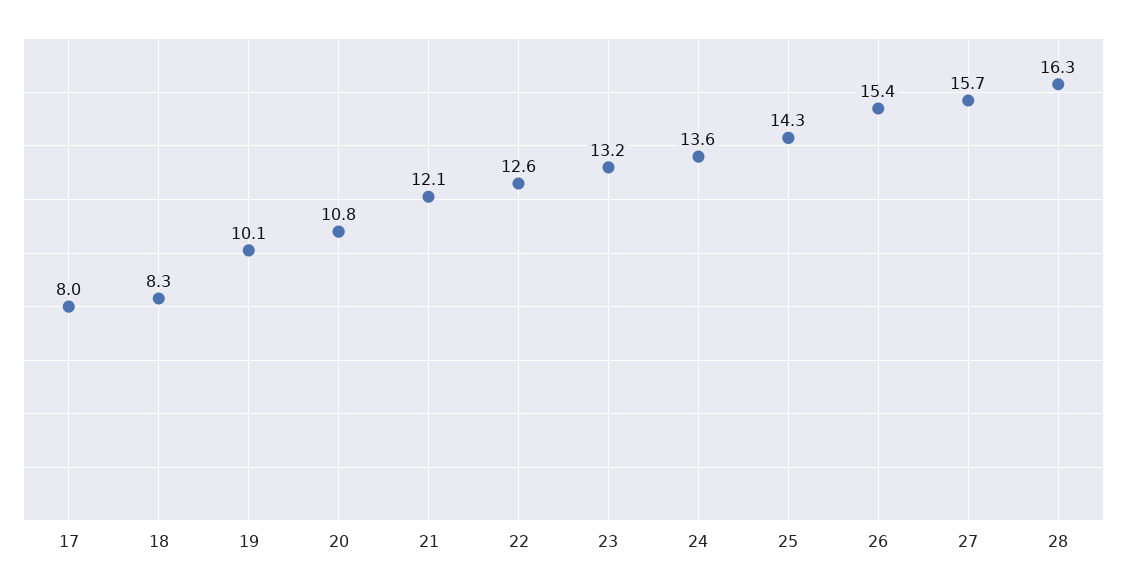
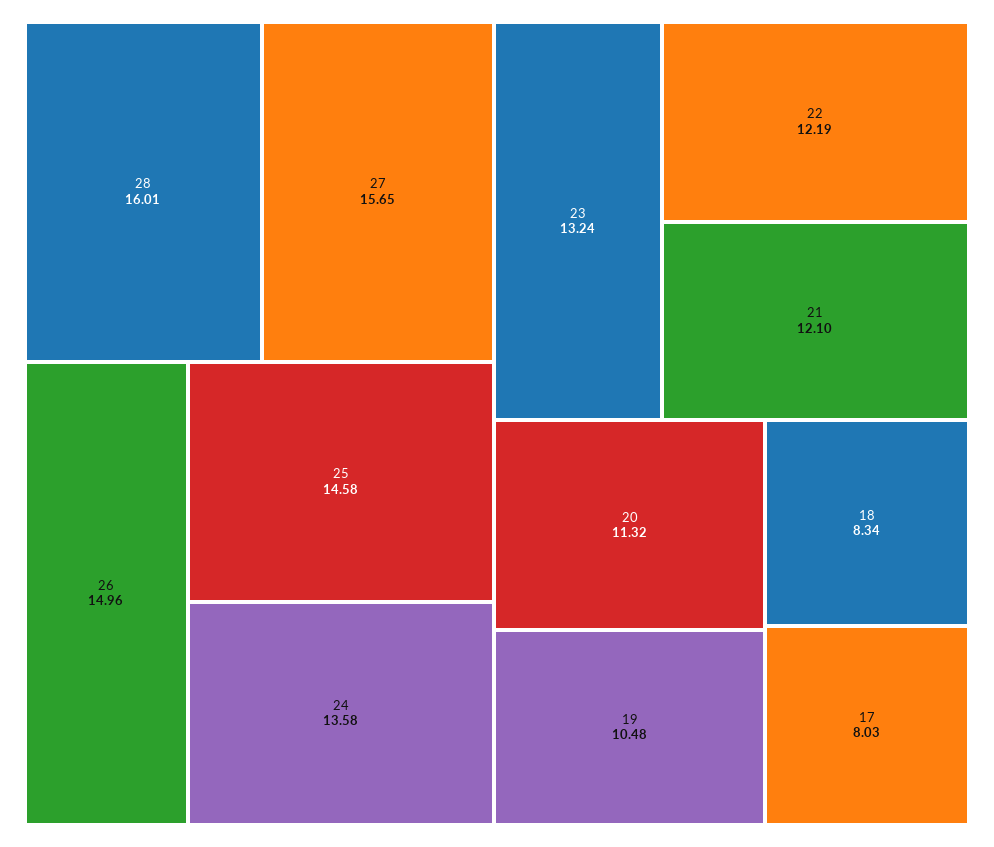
19: 10.1 -> 10.48
20: 10.8 -> 11.32
22: 12.6 -> 12.19
25: 14.3 -> 14.58
26: 15.4 -> 14.96
28: 16.3 -> 16.01

